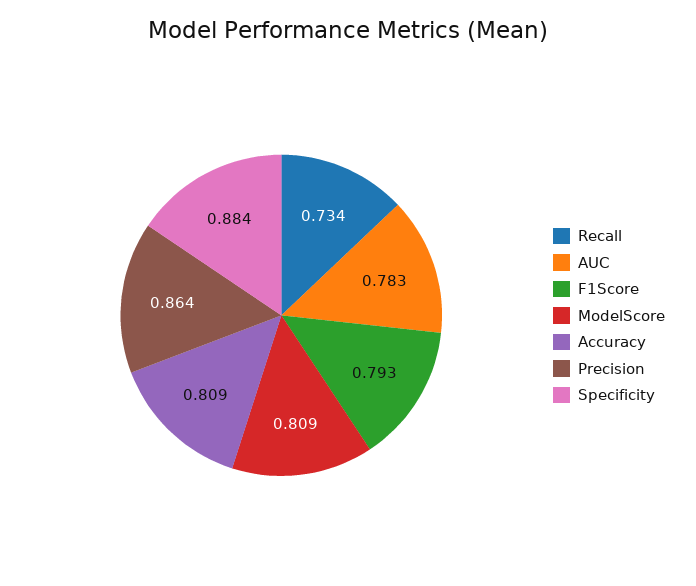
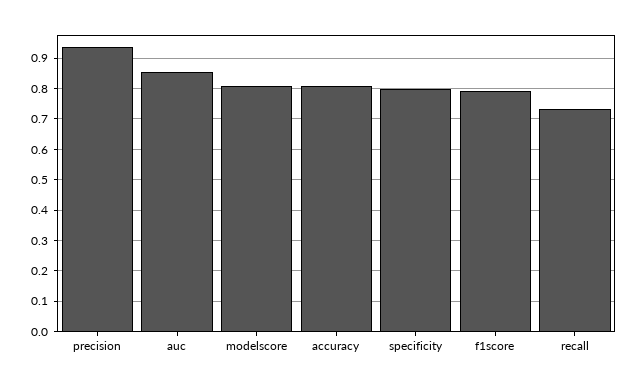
AUC: 0.783 -> 0.86
Precision: 0.864 -> 0.94
Specificity: 0.884 -> 0.8

